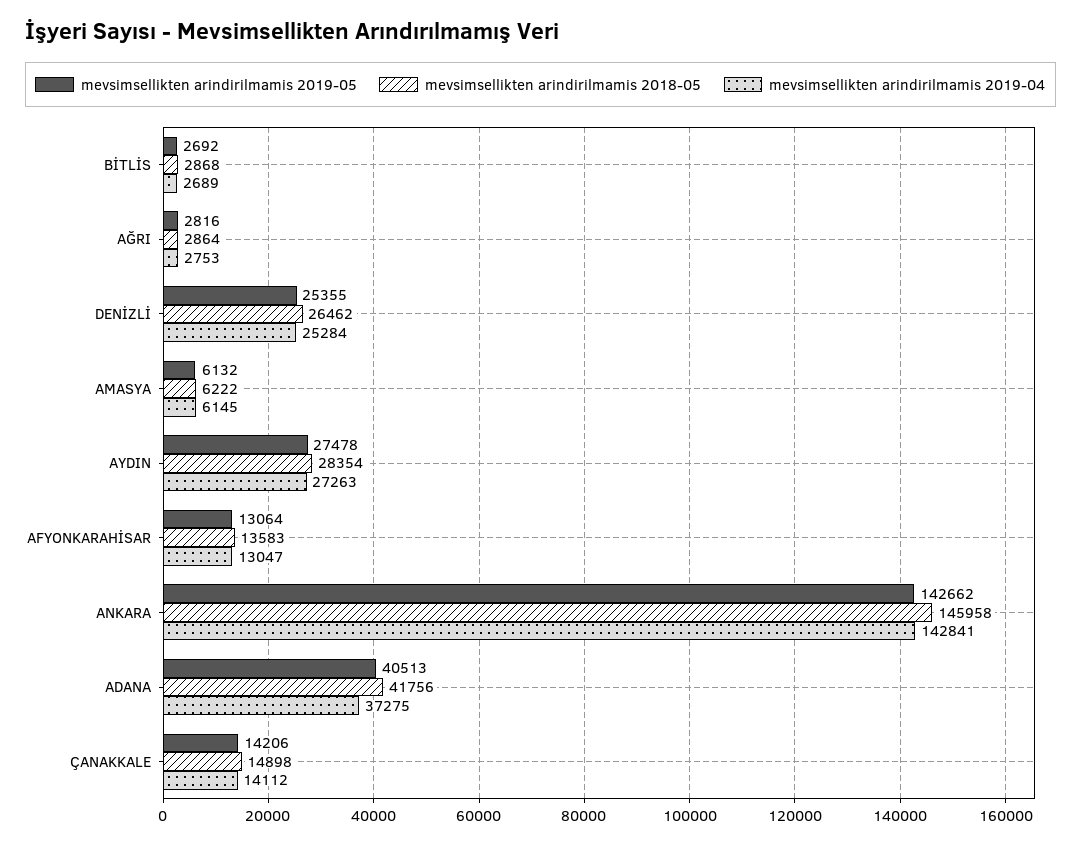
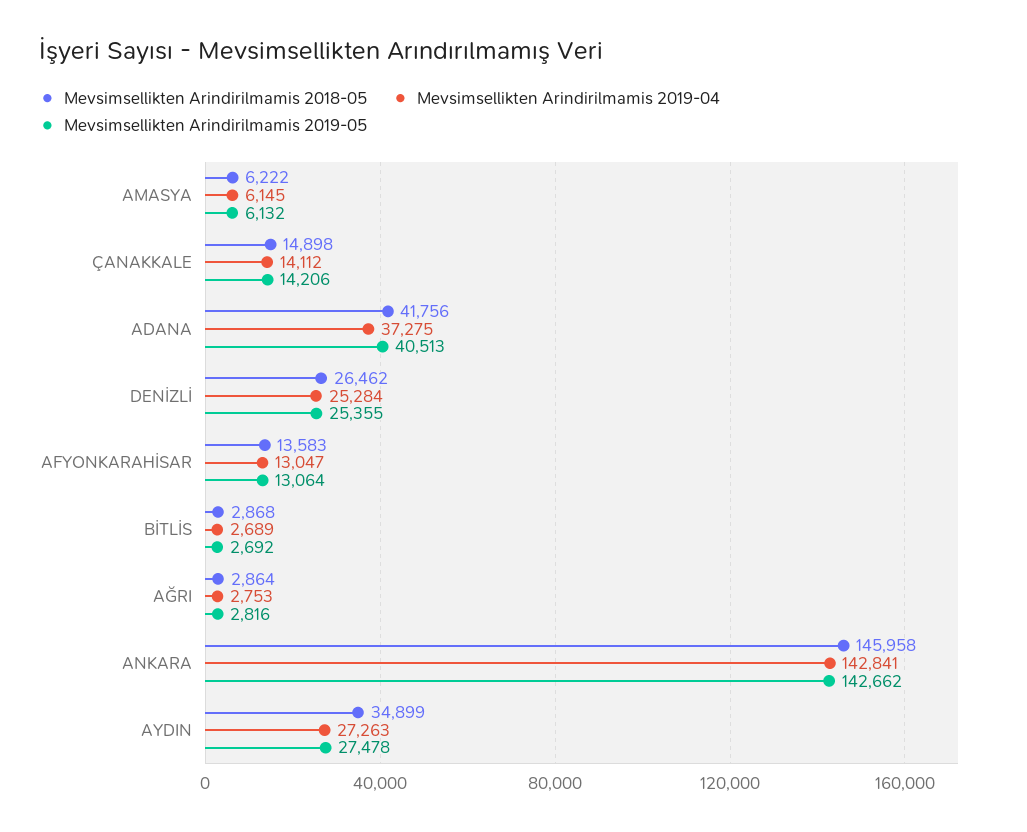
mevsimsellikten arindirilmamis 2018-05, AYDIN: 28354 -> 34899

